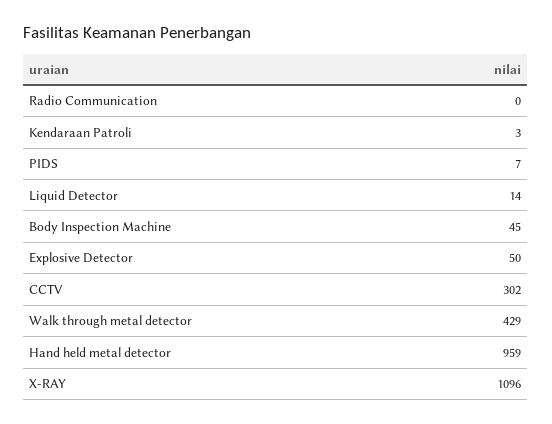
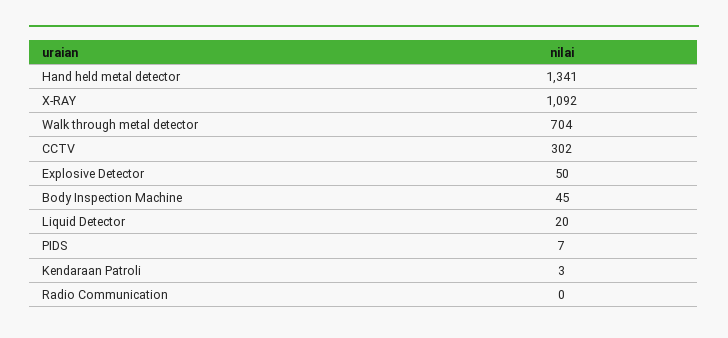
Liquid Detector: 14 -> 20
Walk through metal detector: 429 -> 704
Hand held metal detector: 959 -> 1341
X-RAY: 1096 -> 1092

